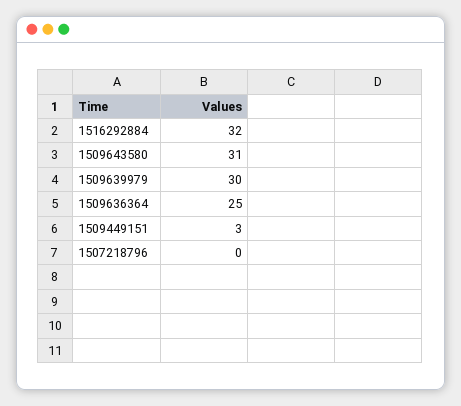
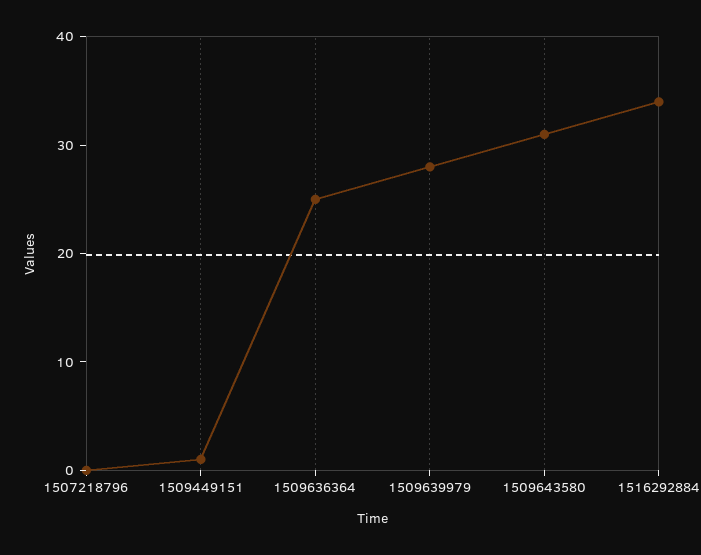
1516292884: 32 -> 34
1509639979: 30 -> 28
1509449151: 3 -> 1

